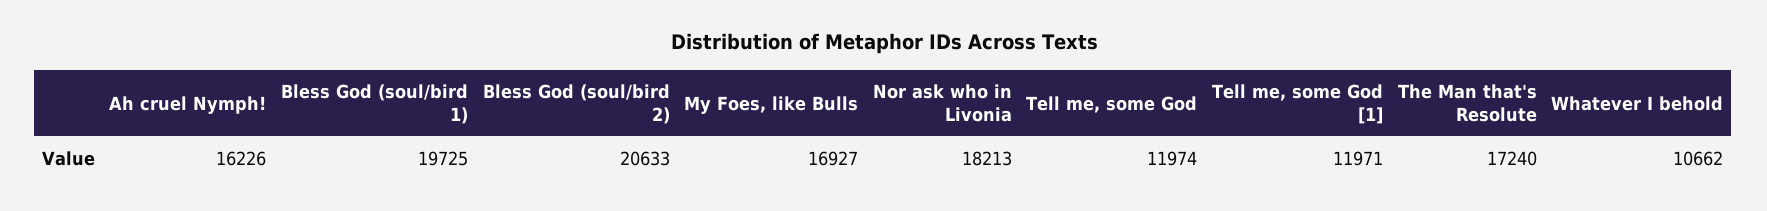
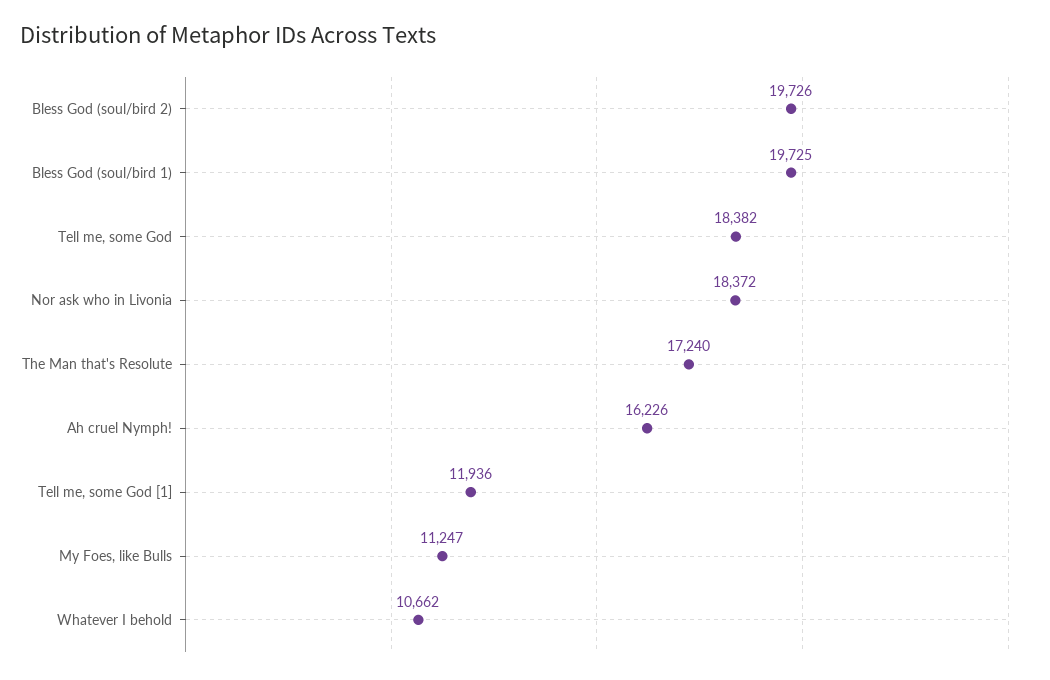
Bless God (soul/bird 2): 20633 -> 19726
My Foes, like Bulls: 16927 -> 11247
Nor ask who in Livonia: 18213 -> 18372
Tell me, some God: 11974 -> 18382
Tell me, some God [1]: 11971 -> 11936

